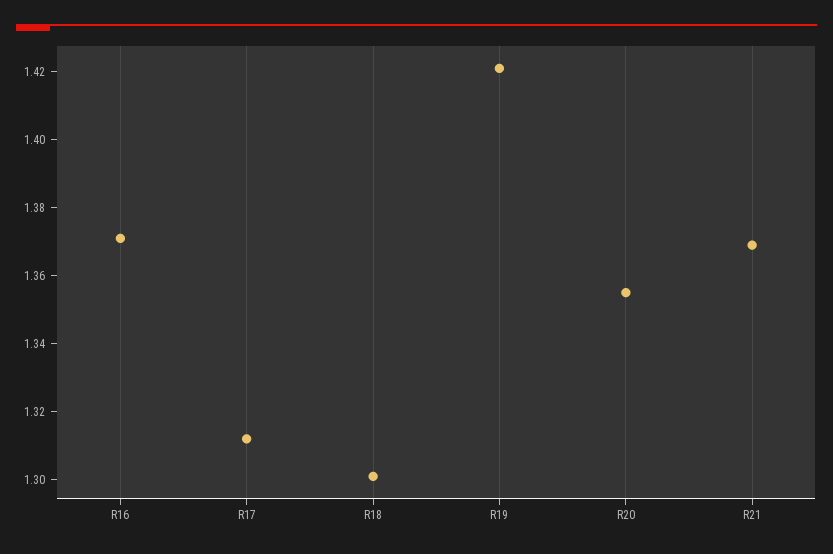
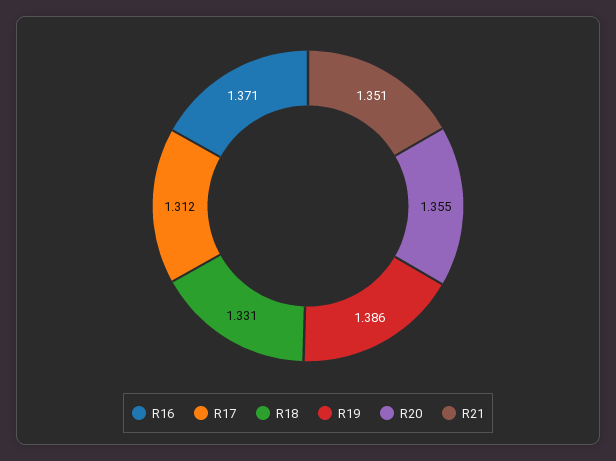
R18: 1.3 -> 1.331
R19: 1.42 -> 1.386
R21: 1.37 -> 1.351

